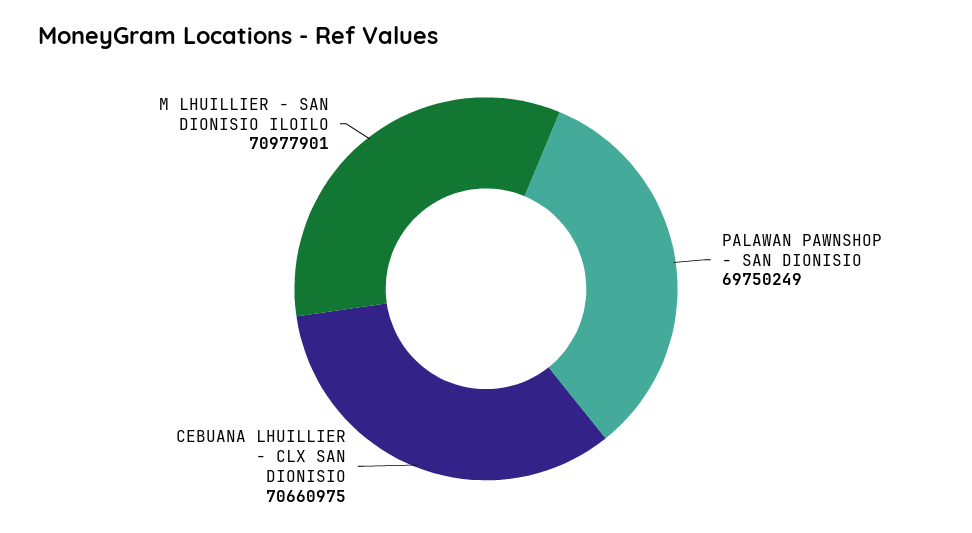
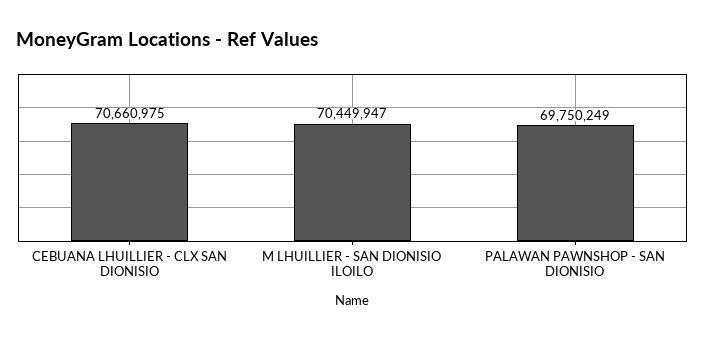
M LHUILLIER - SAN DIONISIO ILOILO: 70977901 -> 70449947

